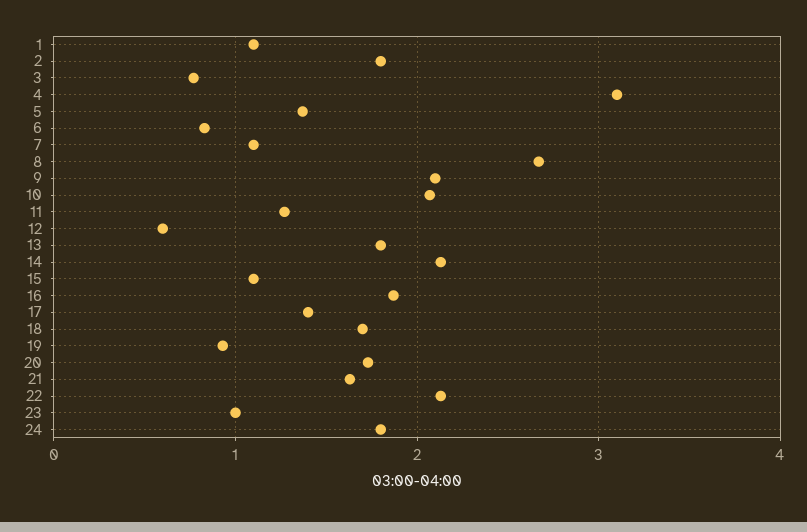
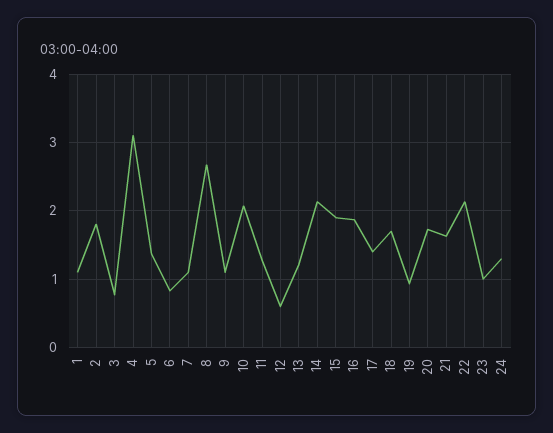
9: 2.1 -> 1.1
13: 1.8 -> 1.2
15: 1.1 -> 1.9
24: 1.8 -> 1.3

